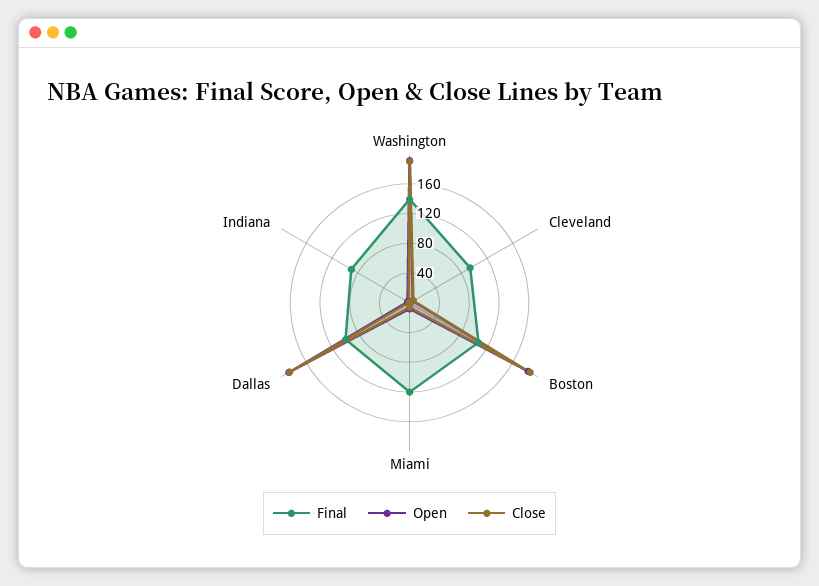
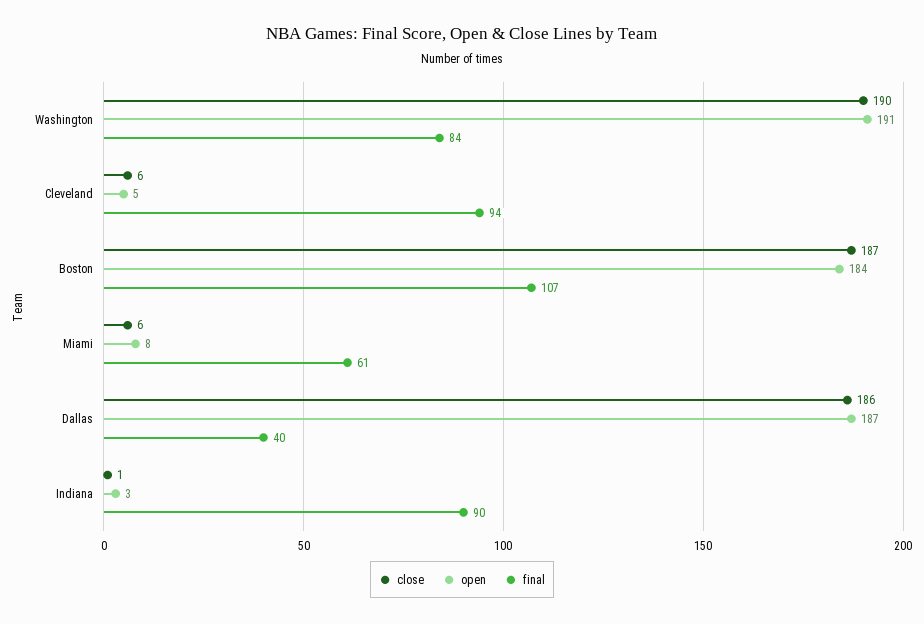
Final, Washington: 140 -> 84
Final, Miami: 120 -> 61
Final, Dallas: 100 -> 40

